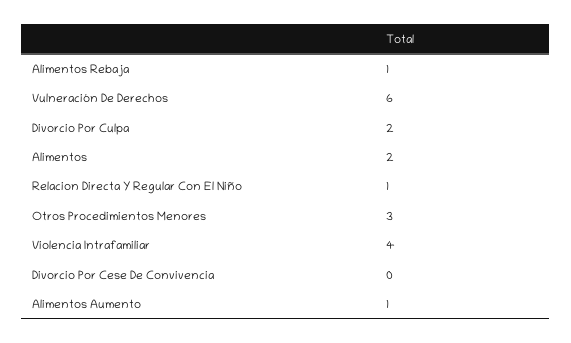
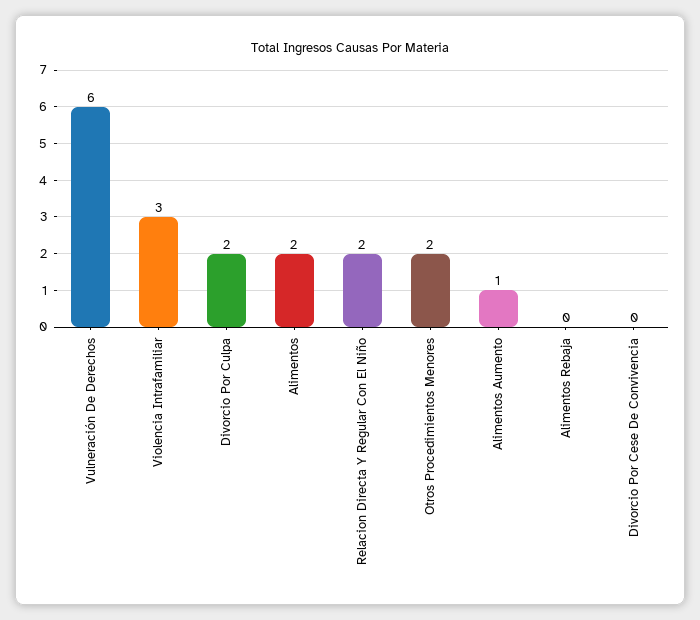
Alimentos Rebaja: 1 -> 0
Relacion Directa Y Regular Con El Niño: 1 -> 2
Otros Procedimientos Menores: 3 -> 2
Violencia Intrafamiliar: 4 -> 3

